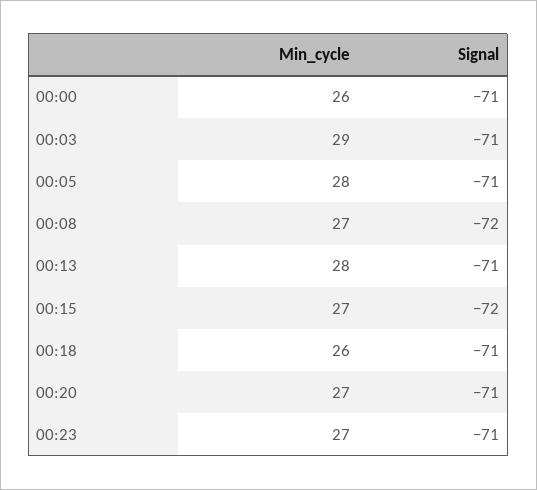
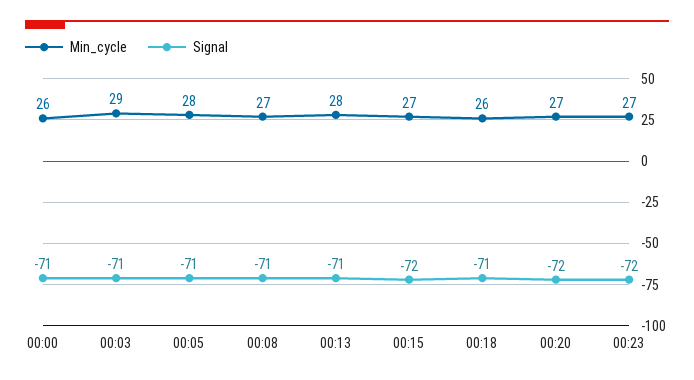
Signal, 00:08: -72 -> -71
Signal, 00:20: -71 -> -72
Signal, 00:23: -71 -> -72

